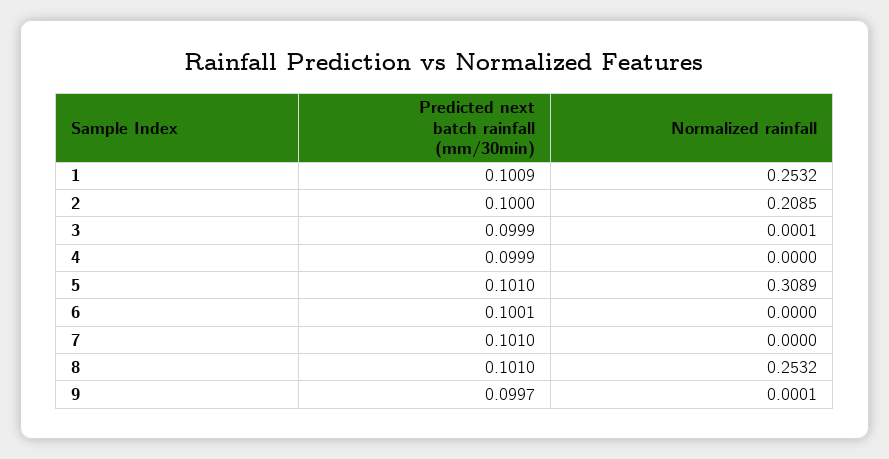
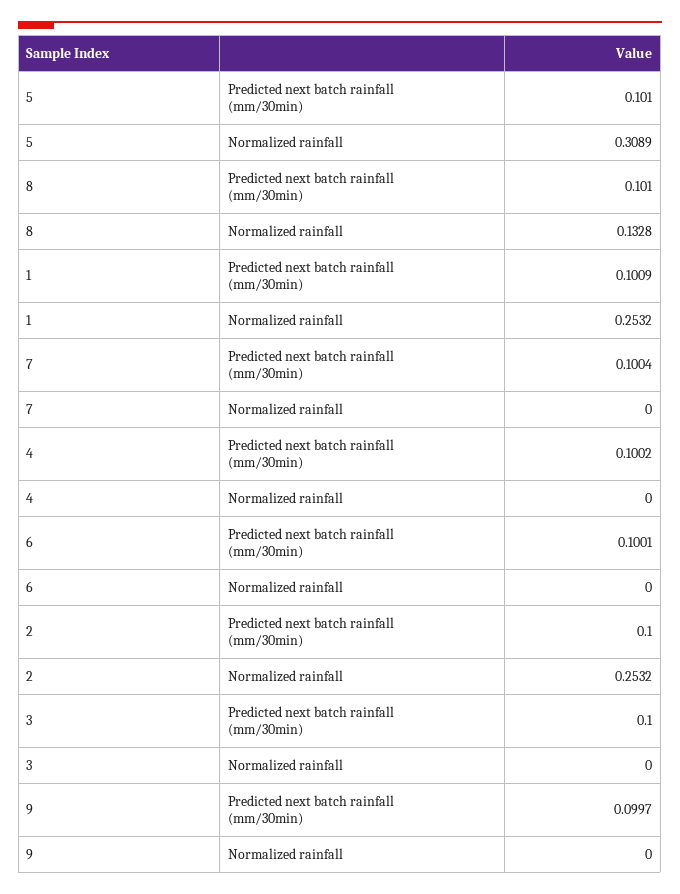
Normalized rainfall, 2: 0.2085 -> 0.2532
Predicted next batch rainfall (mm/30min), 3: 0.0999 -> 0.1
Normalized rainfall, 3: 0.0001 -> 0
Predicted next batch rainfall (mm/30min), 4: 0.0999 -> 0.1002
Predicted next batch rainfall (mm/30min), 7: 0.101 -> 0.1004
Normalized rainfall, 8: 0.2532 -> 0.1328
Normalized rainfall, 9: 0.0001 -> 0

